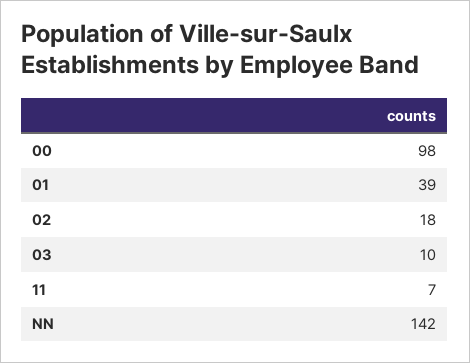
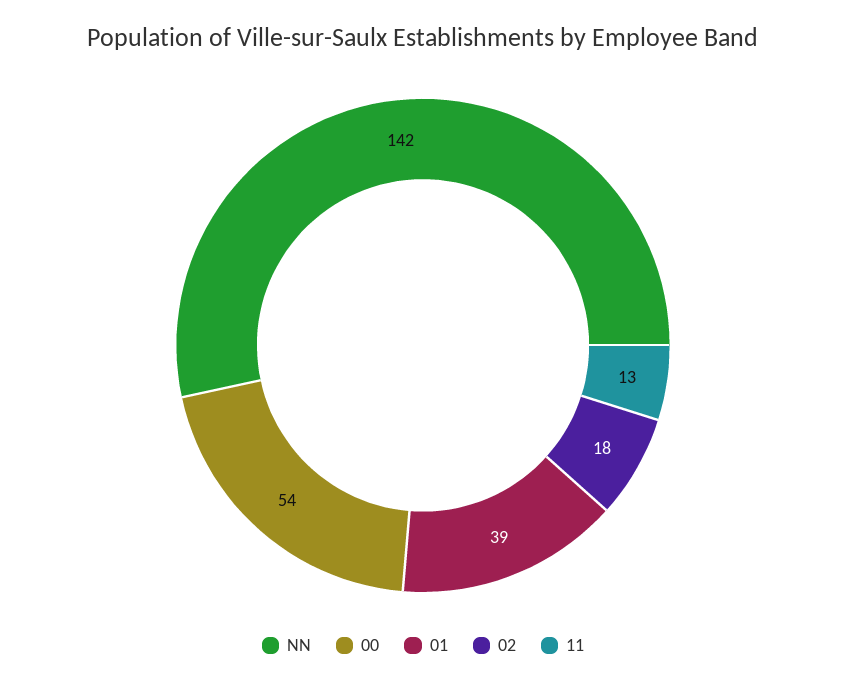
00: 98 -> 54
03: 10 -> none
11: 7 -> 13

